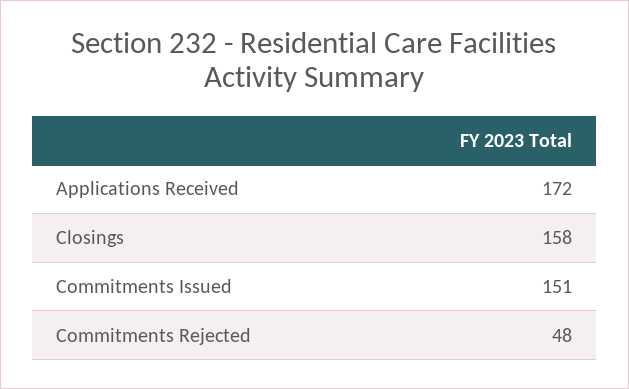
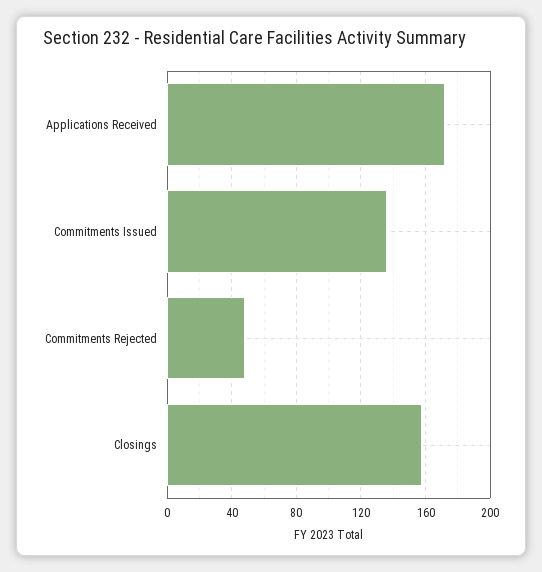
Commitments Issued: 151 -> 135

